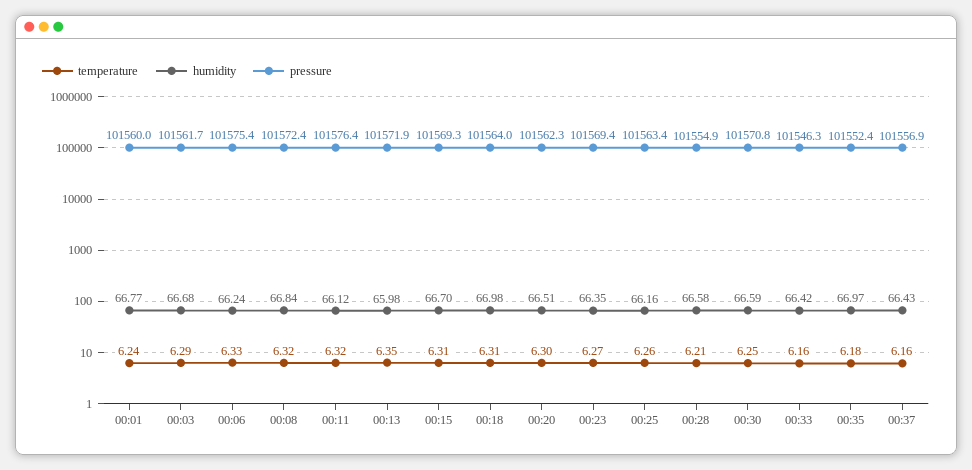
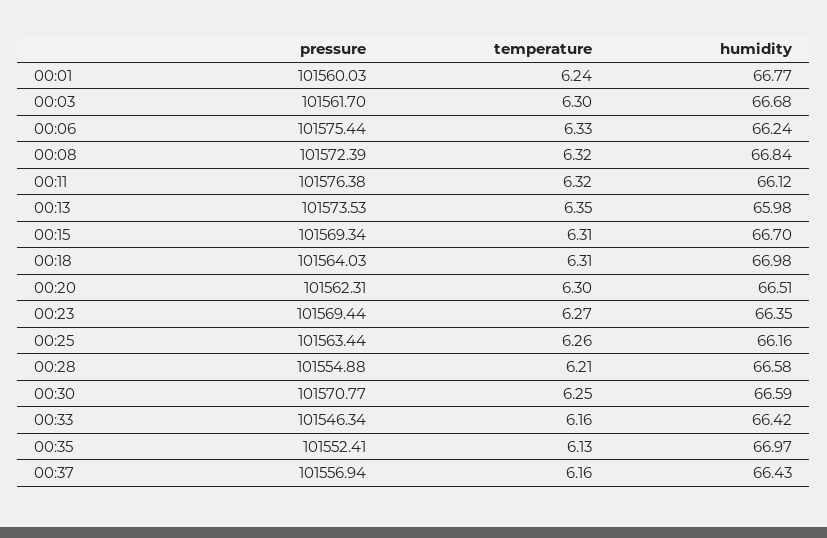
temperature, 00:03: 6.29 -> 6.3
pressure, 00:13: 101571.9 -> 101573.53
temperature, 00:35: 6.18 -> 6.13

